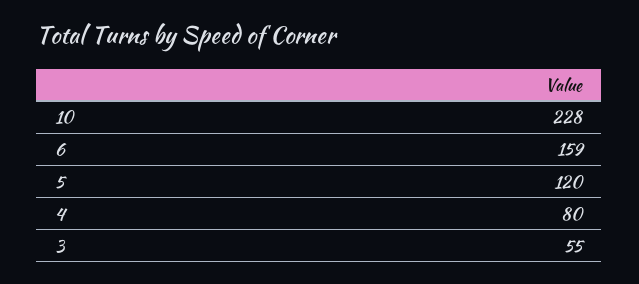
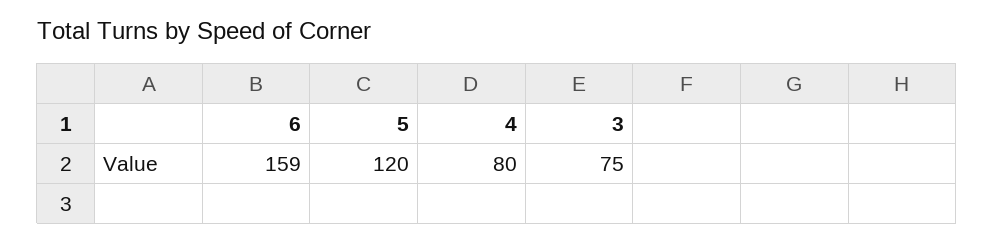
10: 228 -> none
3: 55 -> 75

